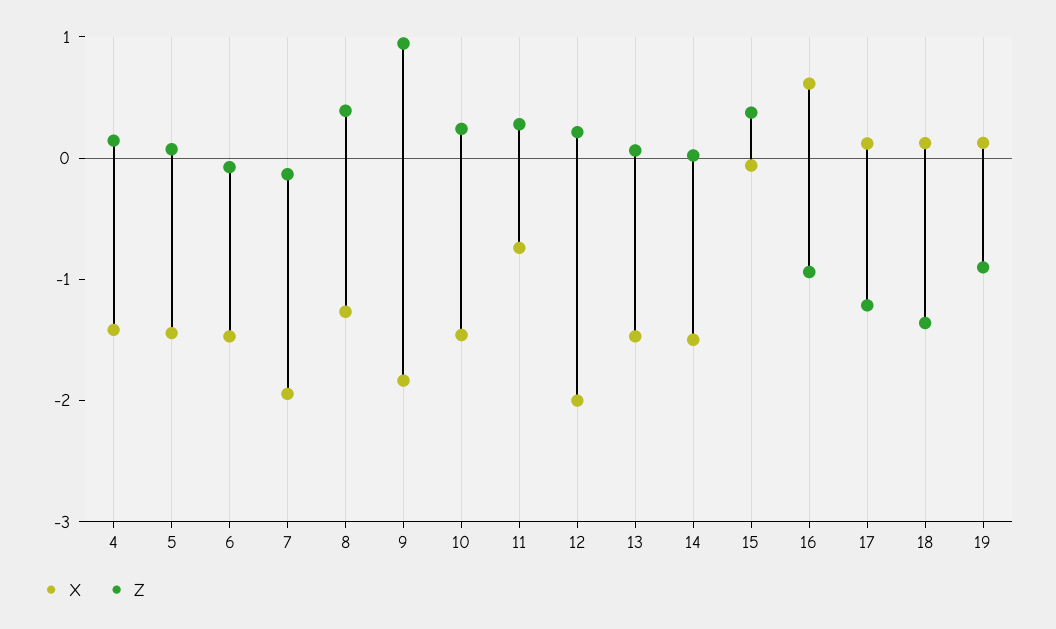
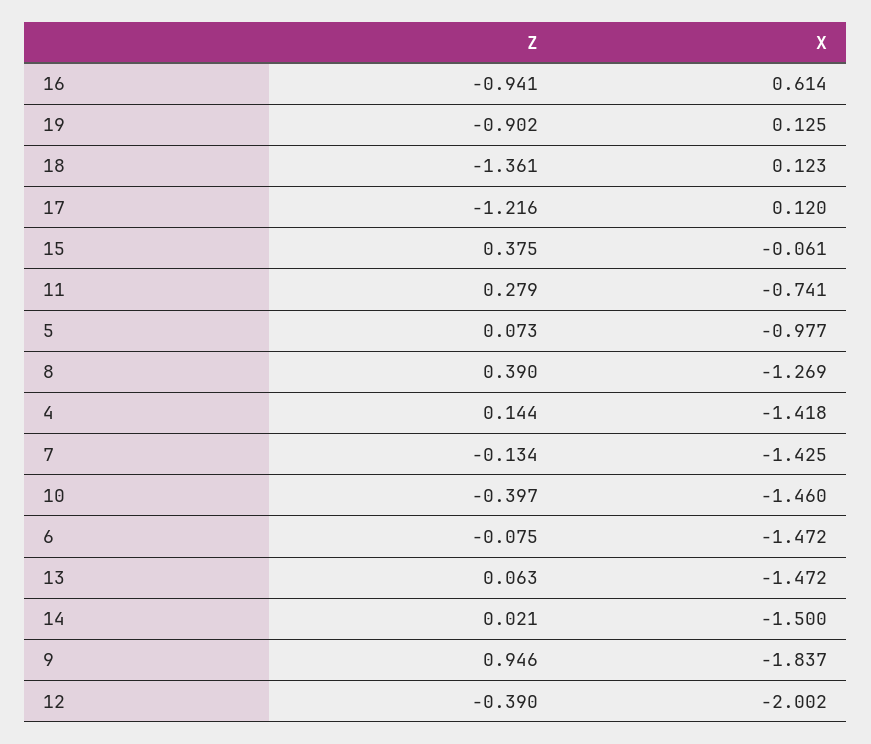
X, 5: -1.4 -> -0.977
X, 7: -2 -> -1.425
Z, 10: 0.2 -> -0.397
Z, 12: 0.2 -> -0.39

